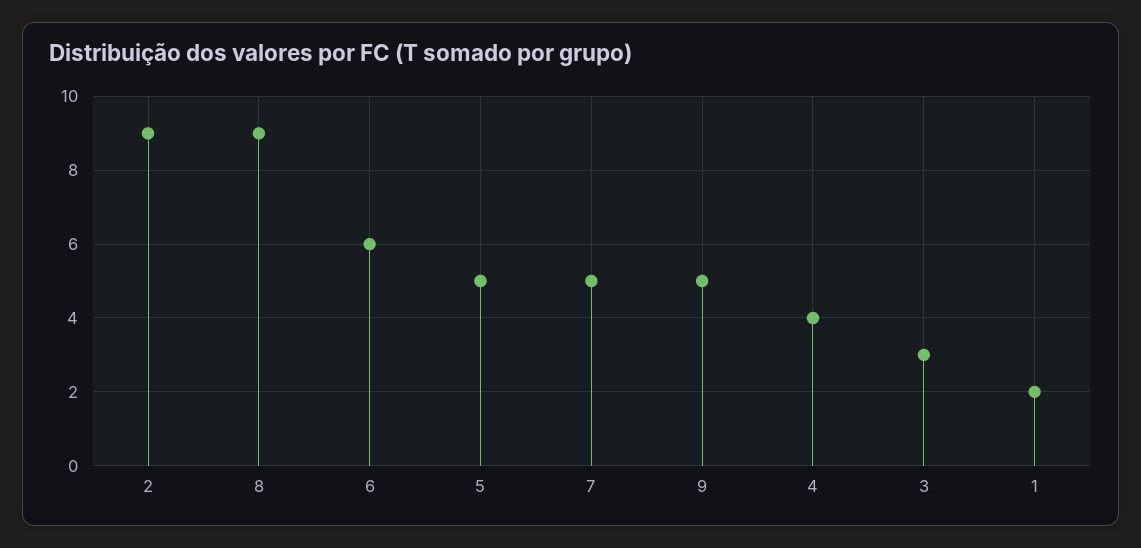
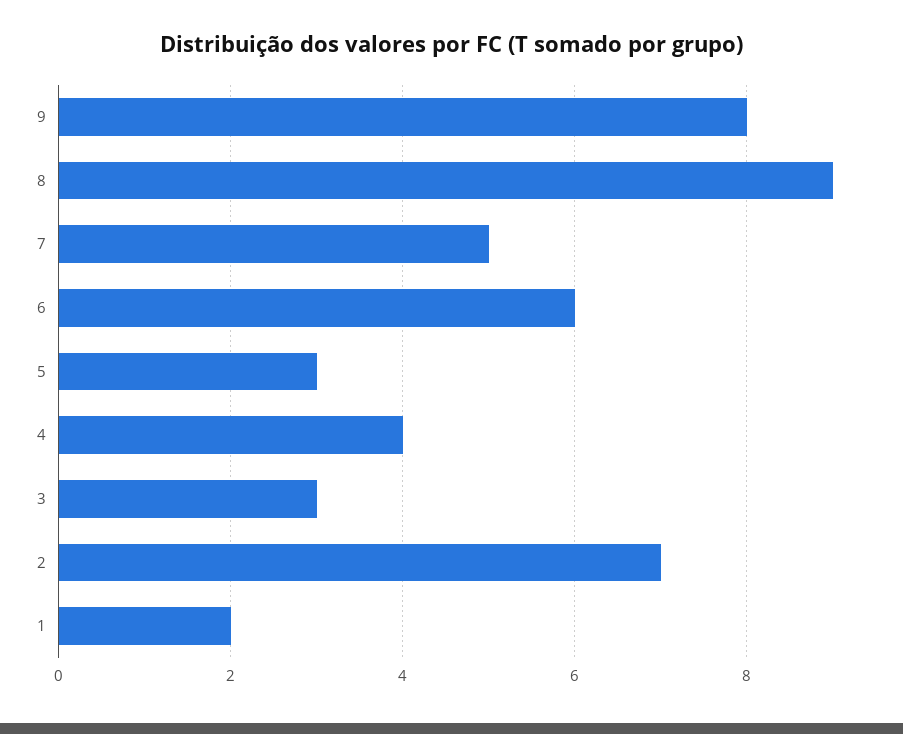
2: 9 -> 7
5: 5 -> 3
9: 5 -> 8

